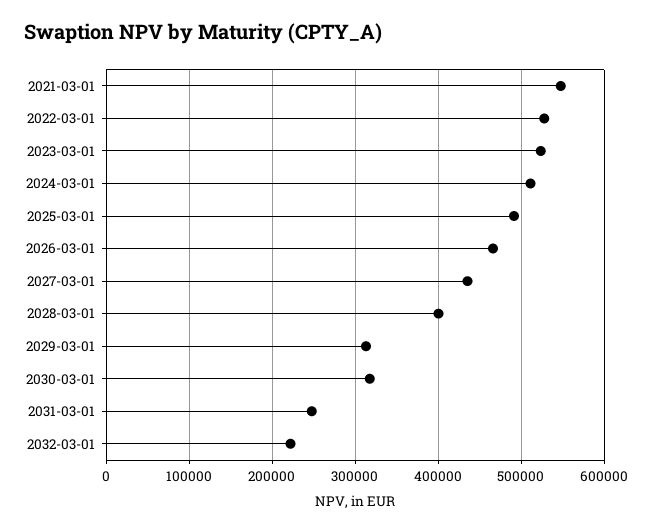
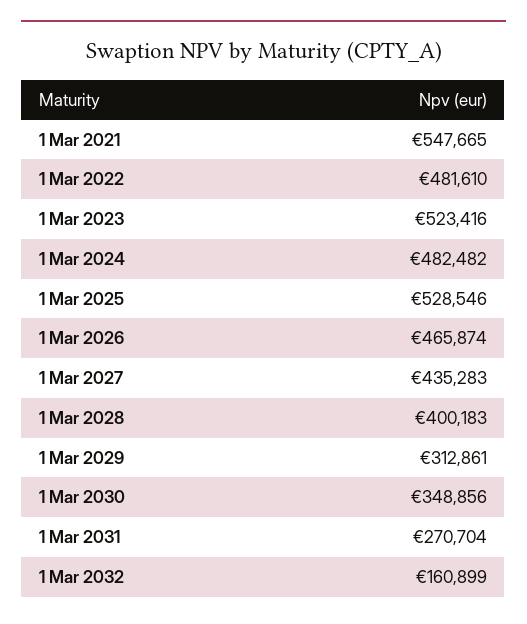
2022-03-01: 530000 -> 481610
2024-03-01: 510000 -> 482482
2025-03-01: 490000 -> 528546
2030-03-01: 320000 -> 348856
2031-03-01: 250000 -> 270704
2032-03-01: 220000 -> 160899

